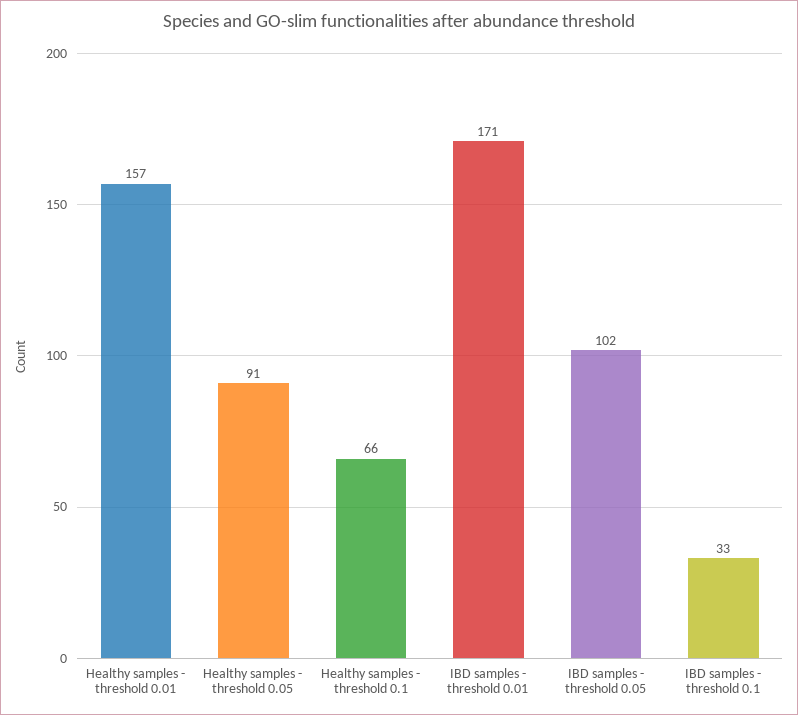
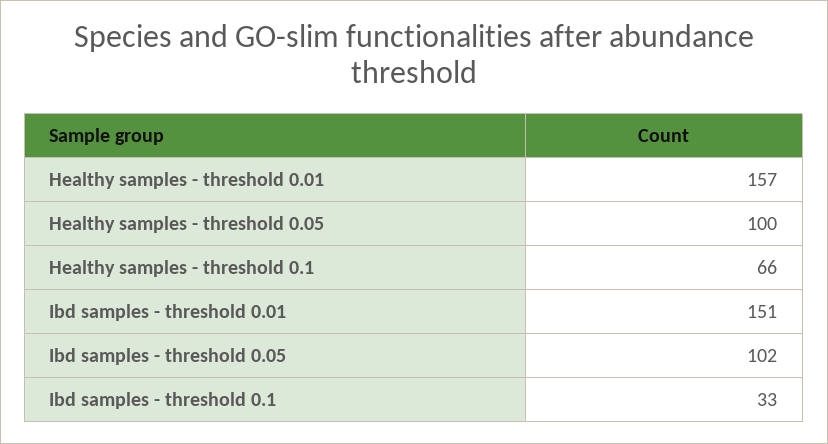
Healthy samples - threshold 0.05: 91 -> 100
IBD samples - threshold 0.01: 171 -> 151

